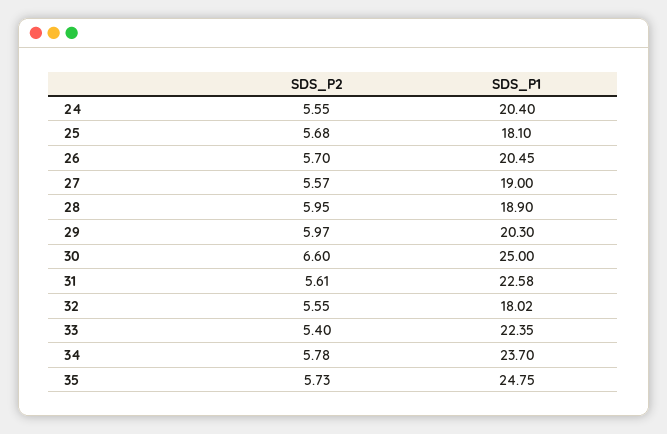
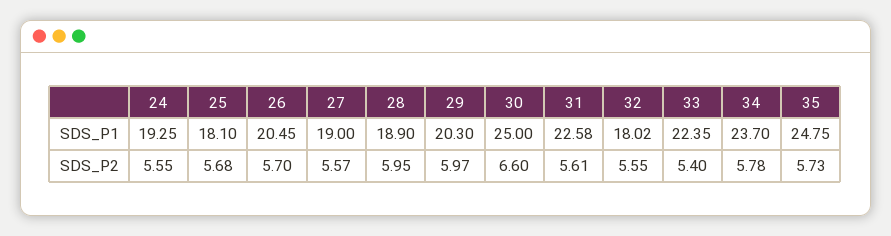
SDS_P1, 24: 20.4 -> 19.25

